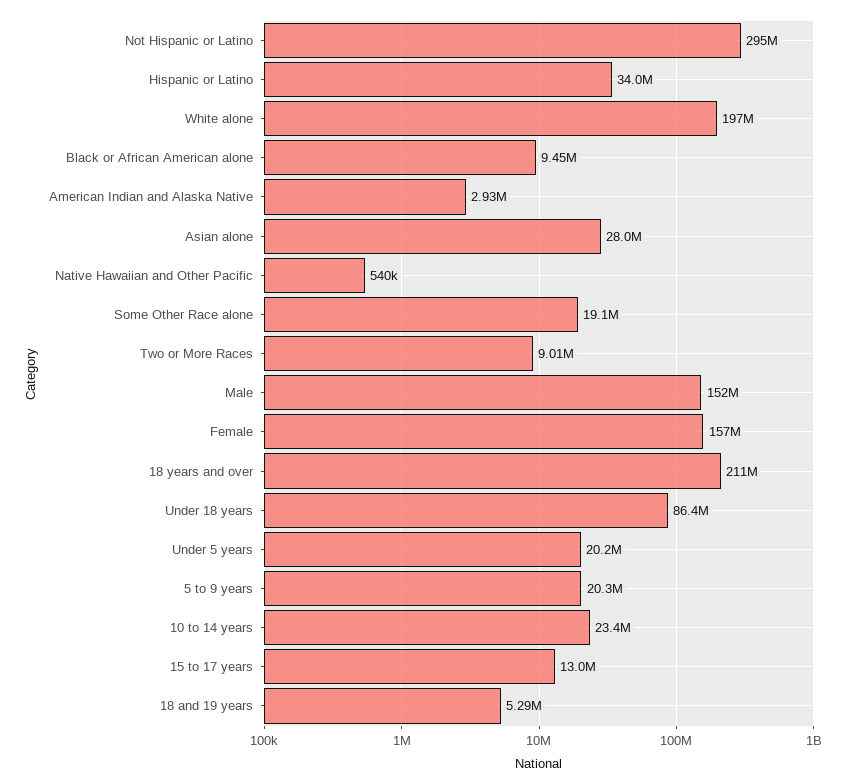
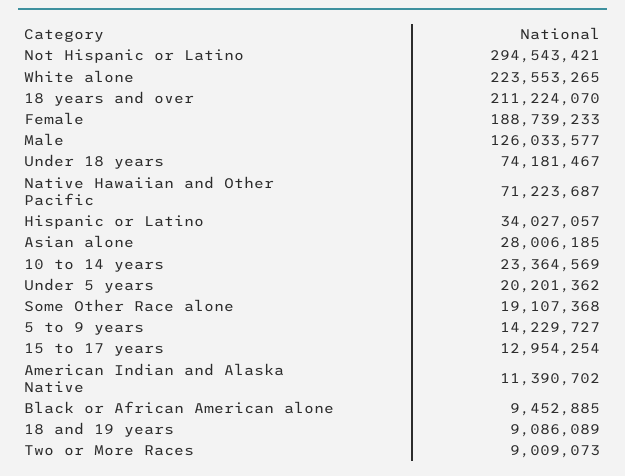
White alone: 197000000 -> 223553265
American Indian and Alaska Native: 2930000 -> 11390702
Native Hawaiian and Other Pacific: 540000 -> 71223687
Male: 152000000 -> 126033577
Female: 157000000 -> 188739233
Under 18 years: 86400000 -> 74181467
5 to 9 years: 20300000 -> 14229727
18 and 19 years: 5290000 -> 9086089

